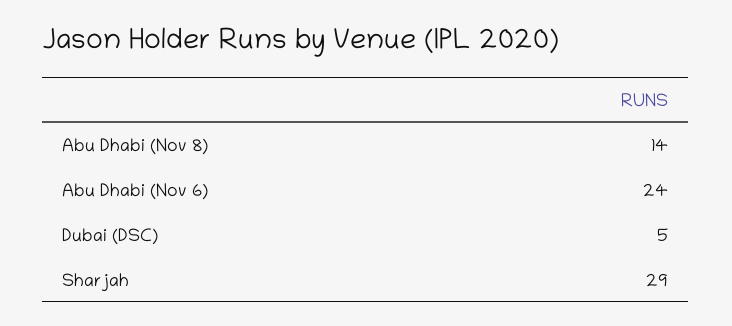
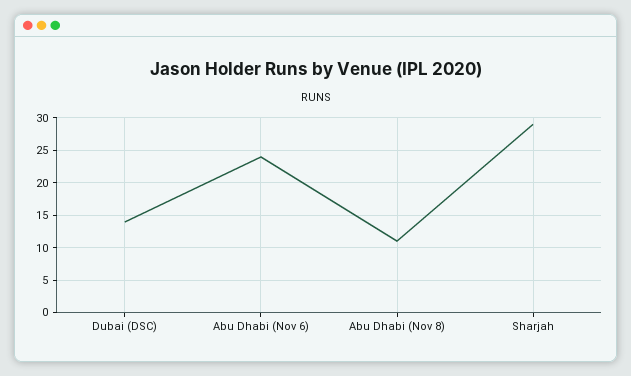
Abu Dhabi (Nov 8): 14 -> 11
Dubai (DSC): 5 -> 14

